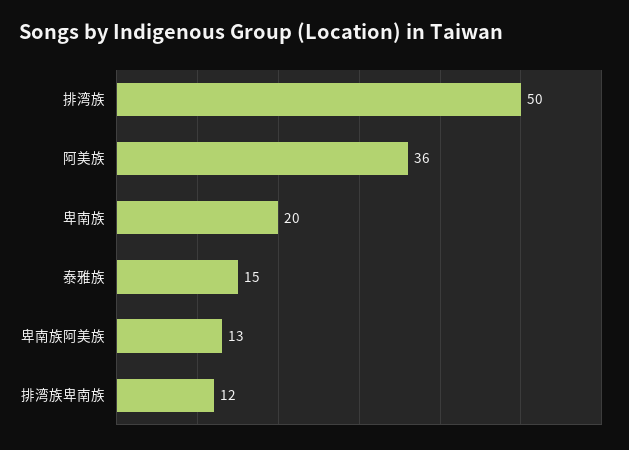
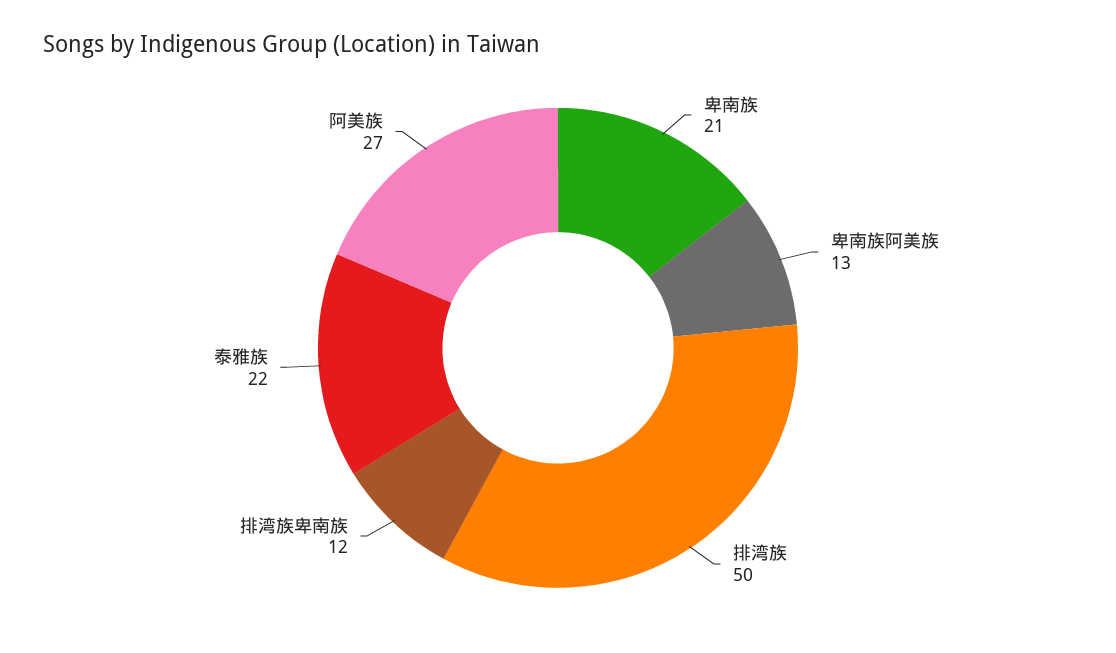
阿美族: 36 -> 27
卑南族: 20 -> 21
泰雅族: 15 -> 22

